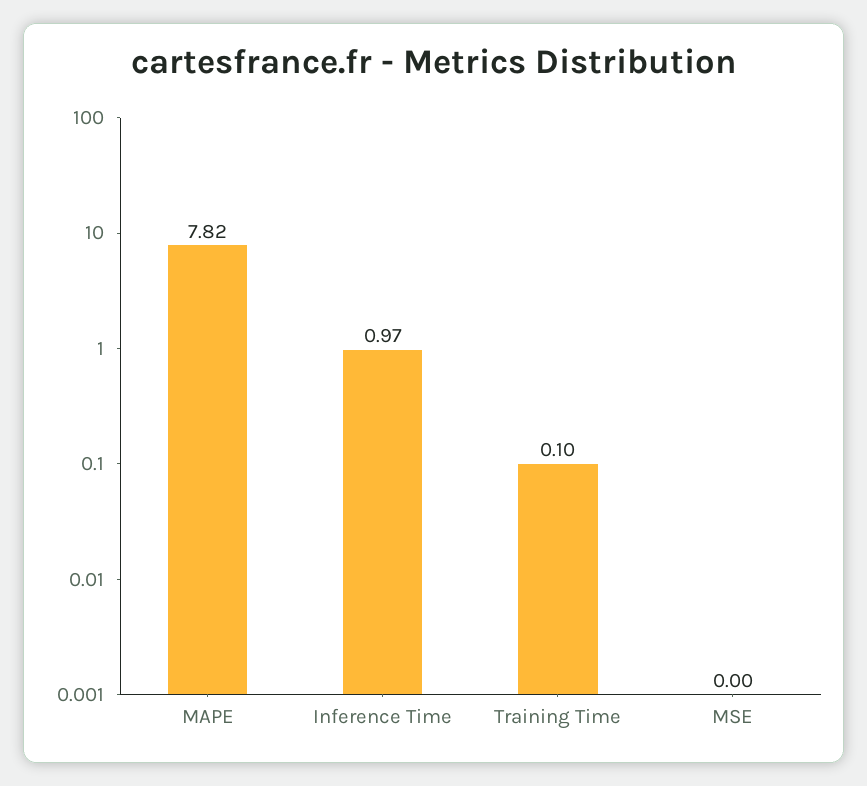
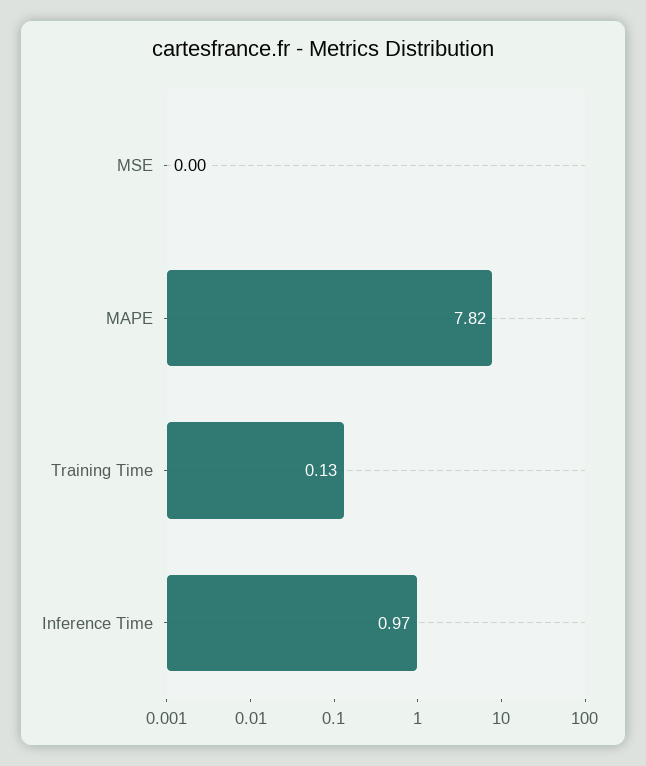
Training Time: 0.1 -> 0.13

